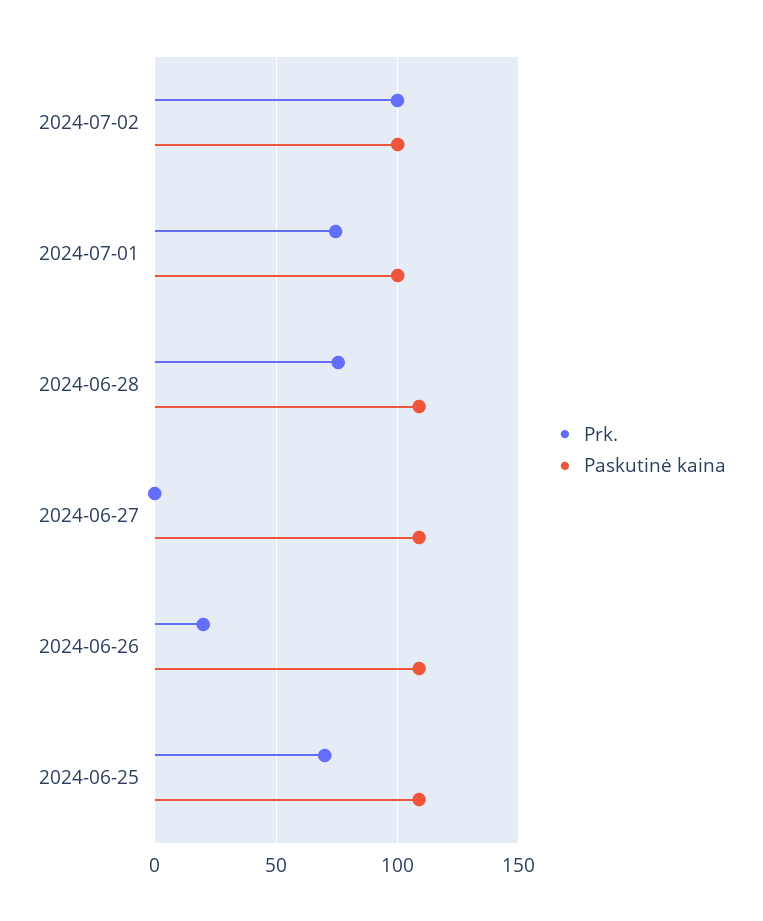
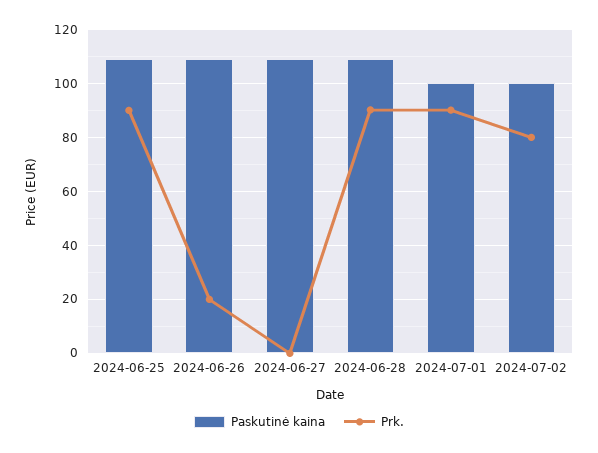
Prk., 2024-07-02: 100 -> 80
Prk., 2024-07-01: 75 -> 90
Prk., 2024-06-28: 75 -> 90
Prk., 2024-06-25: 70 -> 90

